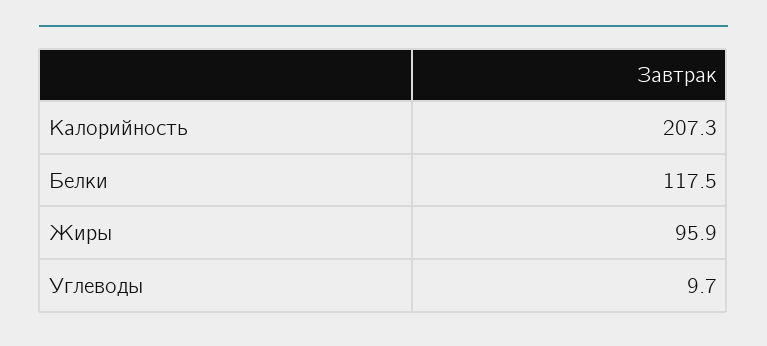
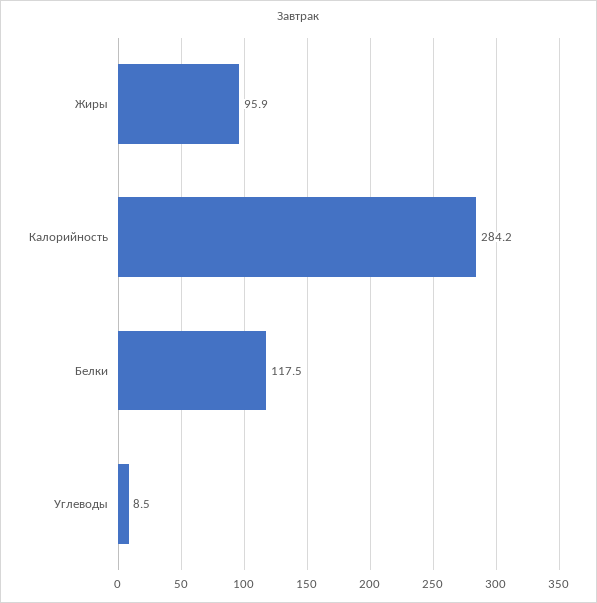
Калорийность: 207.3 -> 284.2
Углеводы: 9.7 -> 8.5

